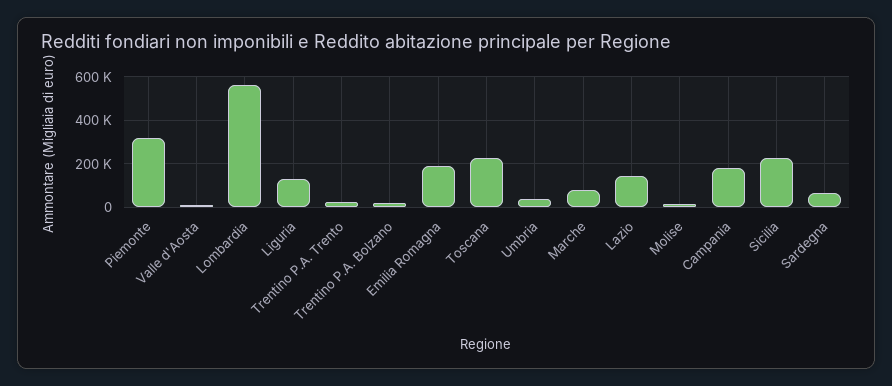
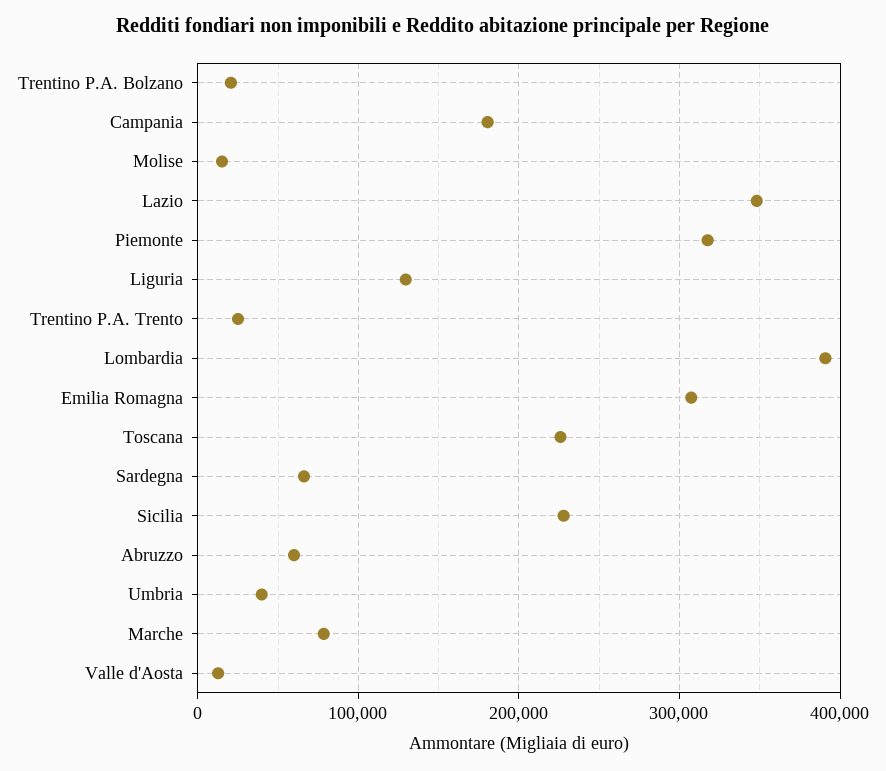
Lombardia: 550000 -> 390000
Emilia Romagna: 200000 -> 310000
Lazio: 150000 -> 350000
Abruzzo: none -> 60000

